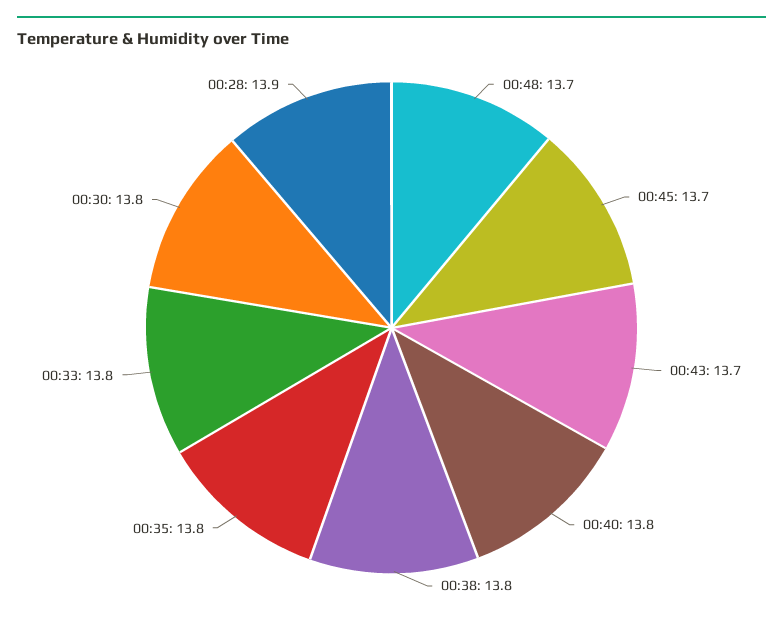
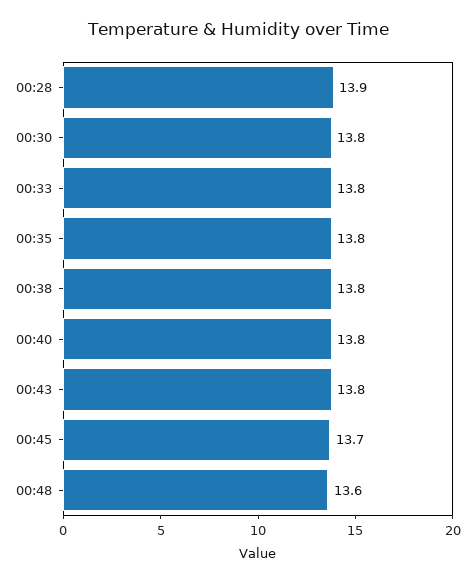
00:48: 13.7 -> 13.6
00:43: 13.7 -> 13.8

